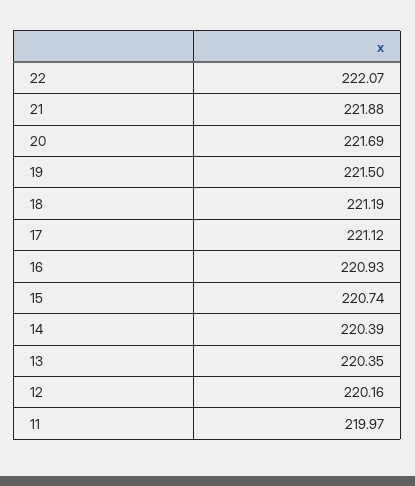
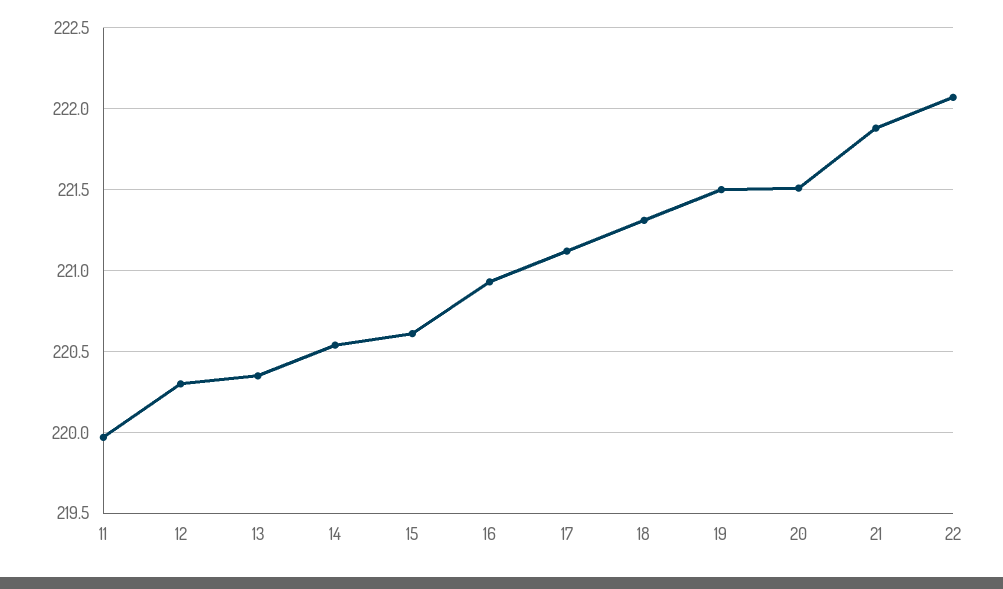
20: 221.69 -> 221.5
18: 221.19 -> 221.3
15: 220.74 -> 220.6
14: 220.39 -> 220.55
12: 220.16 -> 220.3

